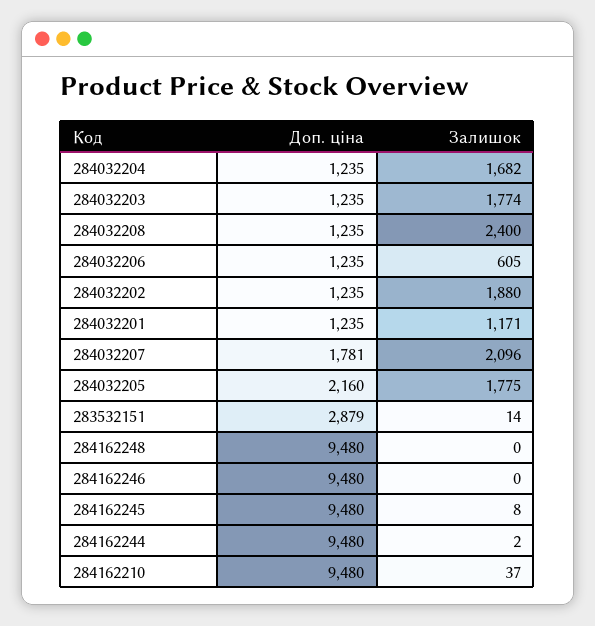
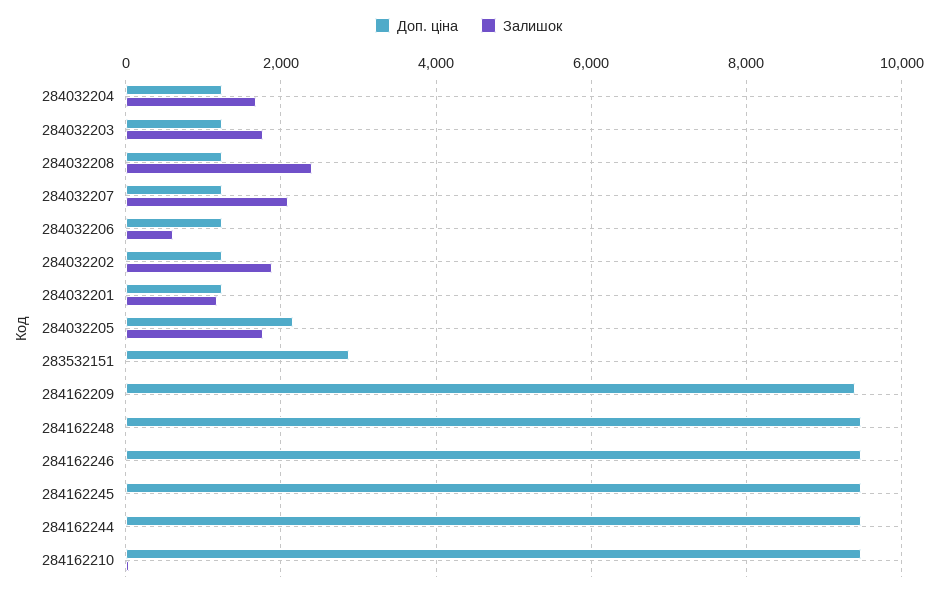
Доп. ціна, 284032207: 1781 -> 1200
Доп. ціна, 284162209: none -> 9400
Залишок, 284162209: none -> 0

